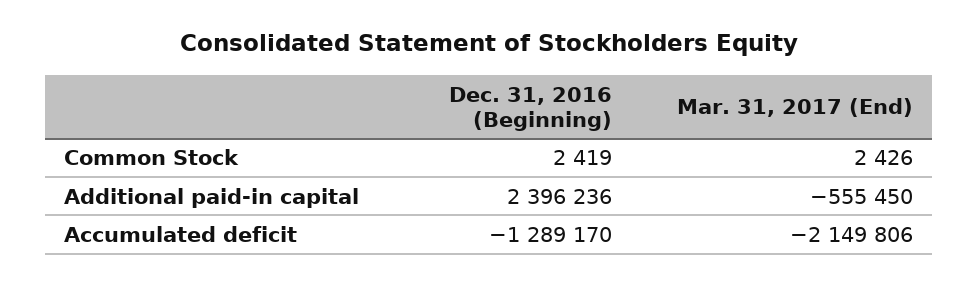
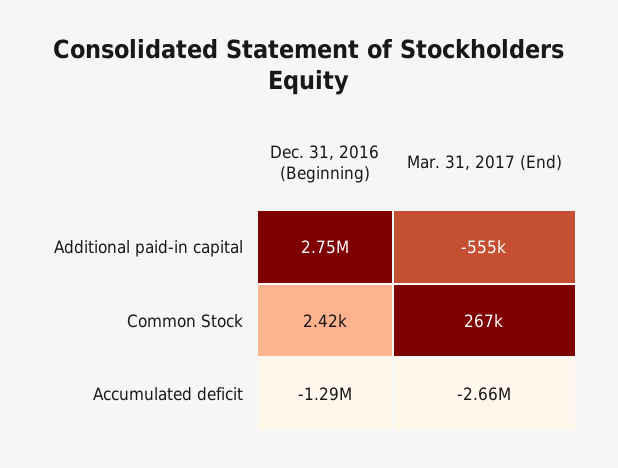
Mar. 31, 2017 (End), Common Stock: 2426 -> 267000
Dec. 31, 2016 (Beginning), Additional paid-in capital: 2396236 -> 2750000
Mar. 31, 2017 (End), Accumulated deficit: -2149806 -> -2660000

